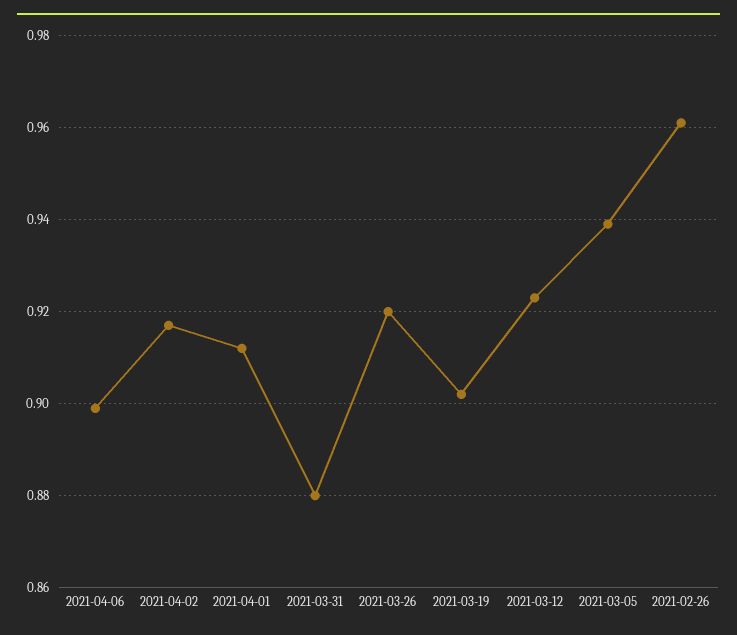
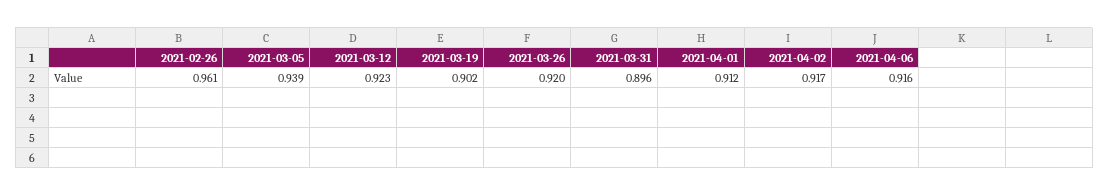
2021-04-06: 0.9 -> 0.916
2021-03-31: 0.88 -> 0.896

